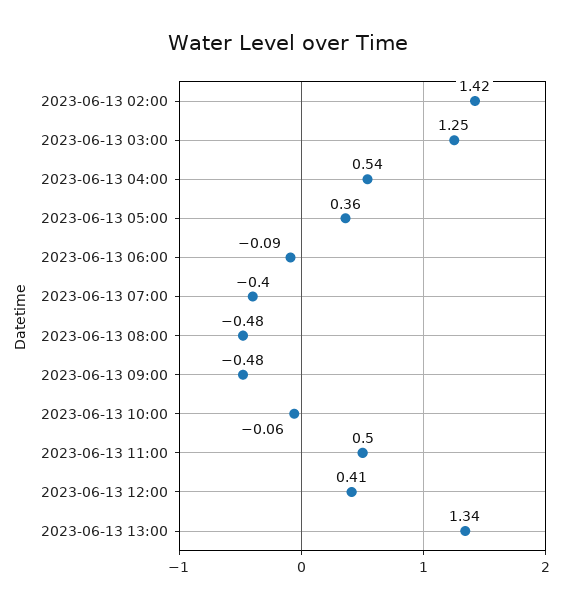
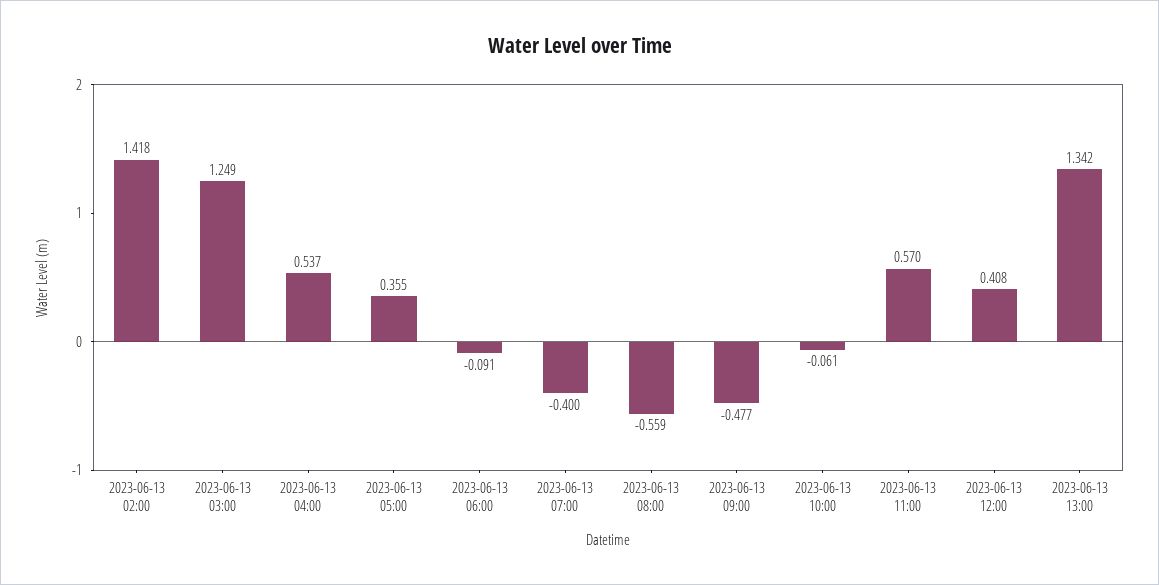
2023-06-13 08:00: -0.48 -> -0.559
2023-06-13 11:00: 0.5 -> 0.57

